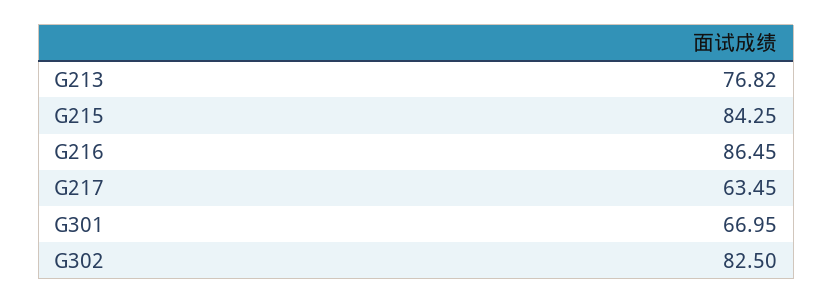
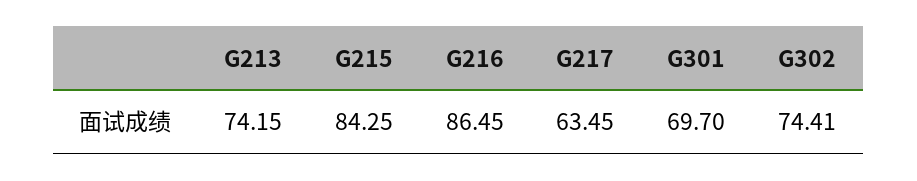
G213: 76.82 -> 74.15
G301: 66.95 -> 69.7
G302: 82.5 -> 74.41

